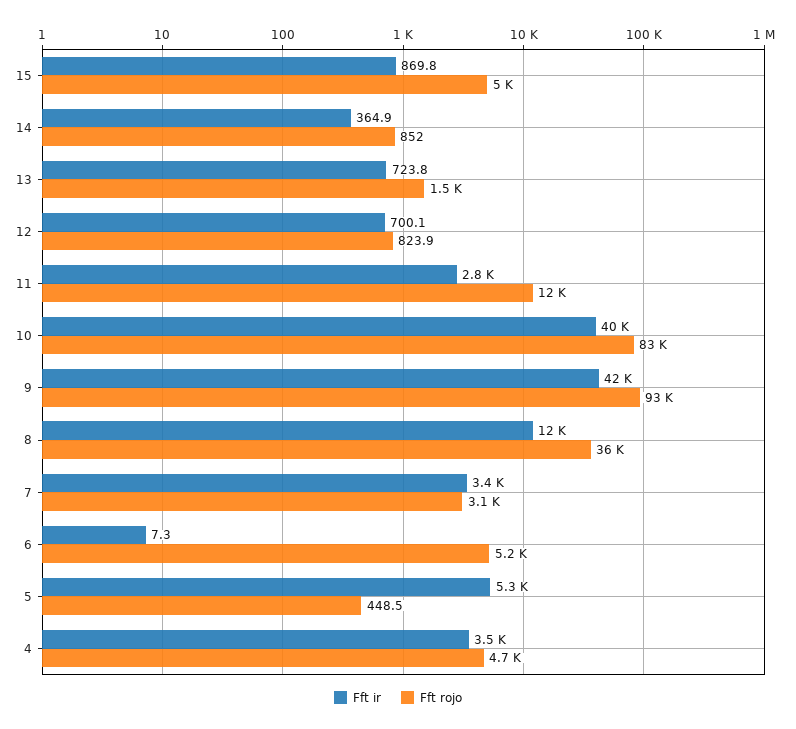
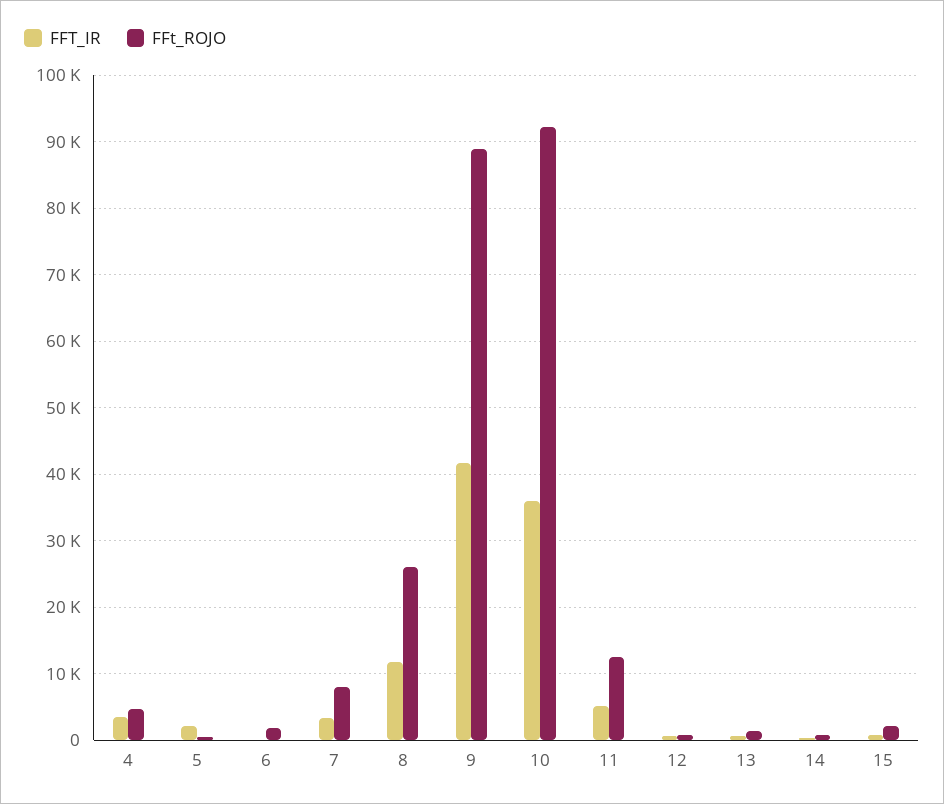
Fft rojo, 15: 5000 -> 2000
Fft ir, 11: 2800 -> 5000
Fft ir, 10: 40000 -> 36000
Fft rojo, 10: 83000 -> 92000
Fft rojo, 9: 93000 -> 89000
Fft rojo, 8: 36000 -> 26000
Fft rojo, 7: 3100 -> 8000
Fft rojo, 6: 5200 -> 2000
Fft ir, 5: 5300 -> 2000

